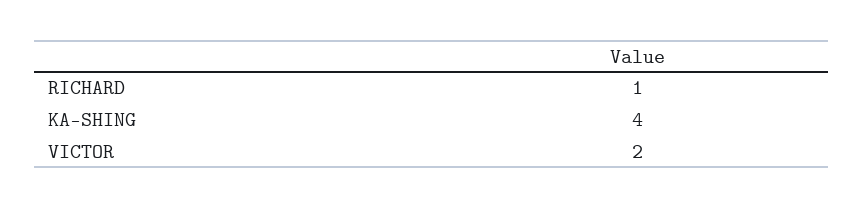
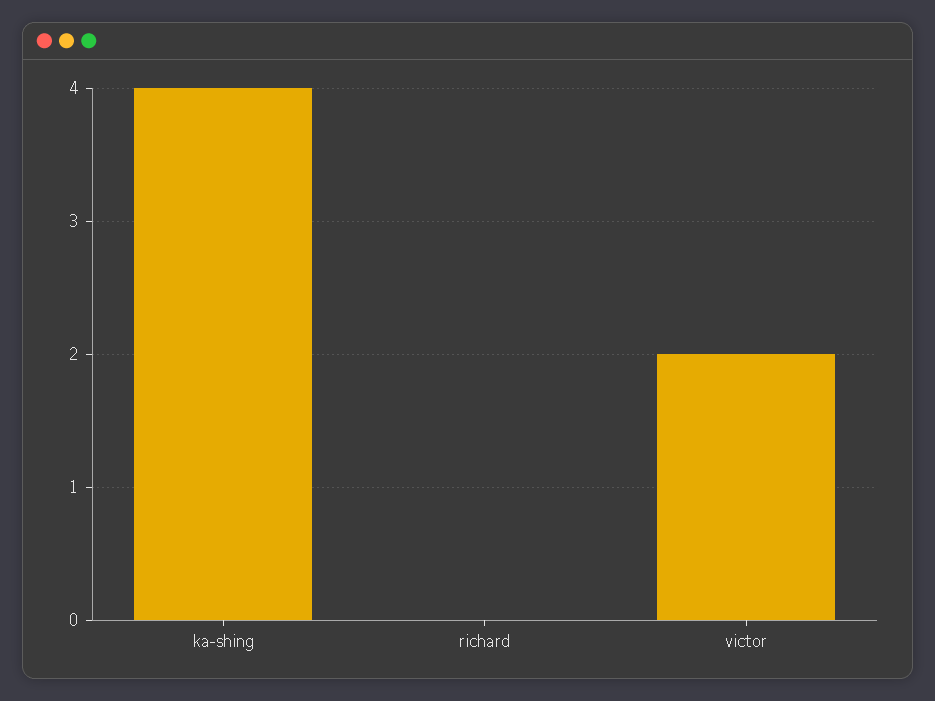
RICHARD: 1 -> 0

